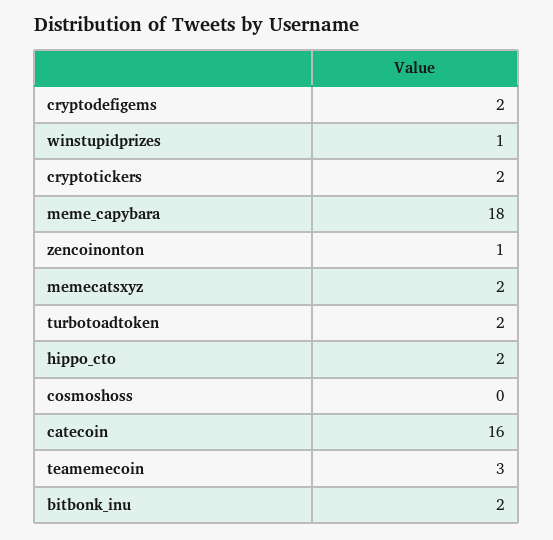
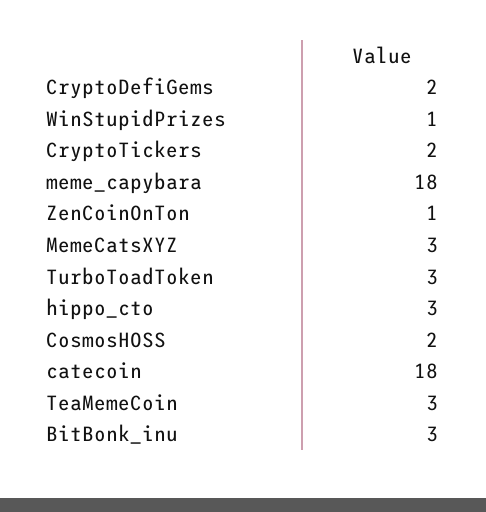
memecatsxyz: 2 -> 3
turbotoadtoken: 2 -> 3
hippo_cto: 2 -> 3
cosmoshoss: 0 -> 2
catecoin: 16 -> 18
bitbonk_inu: 2 -> 3

